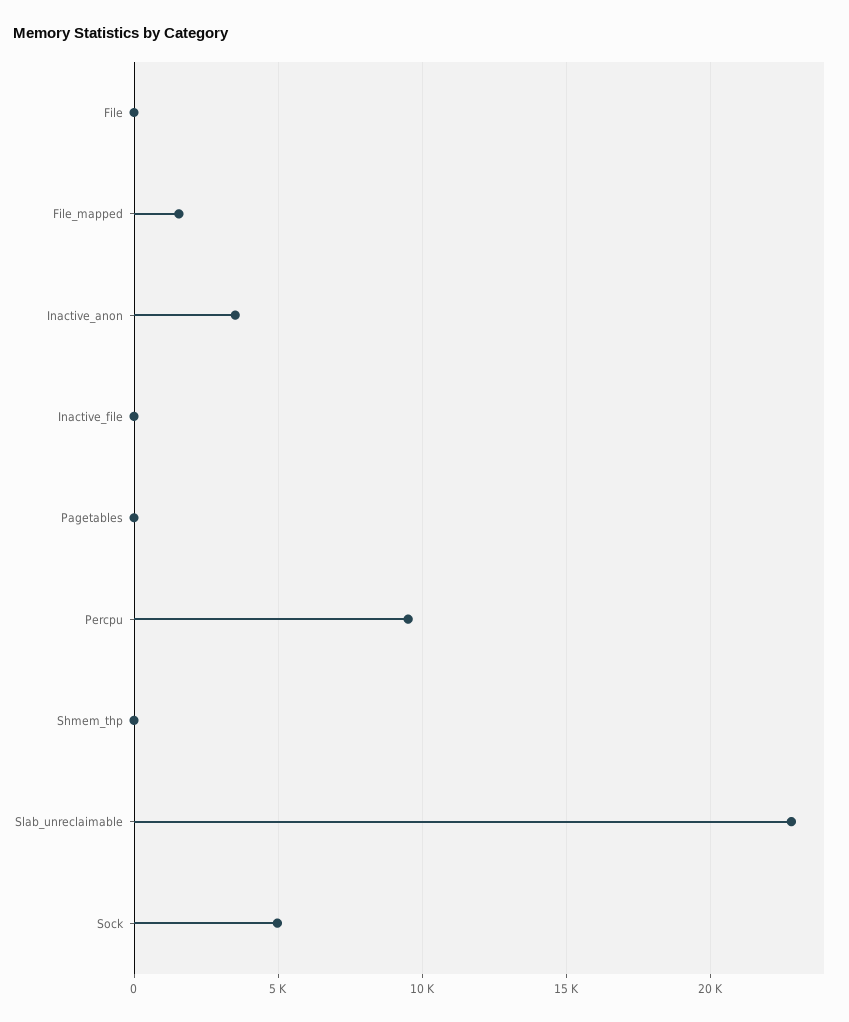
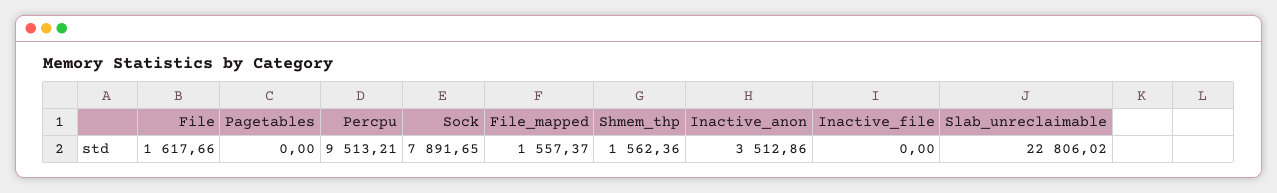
File: 0 -> 1617.66
Shmem_thp: 0 -> 1562.36
Sock: 5000 -> 7891.65

